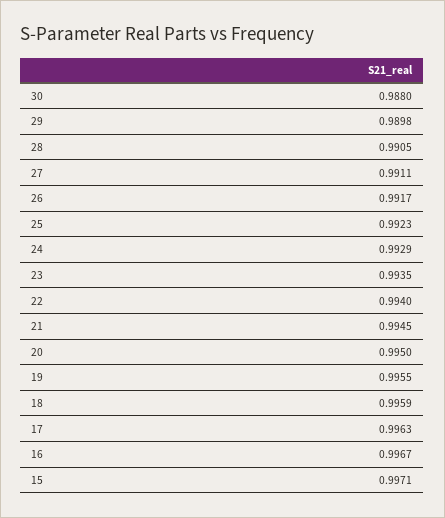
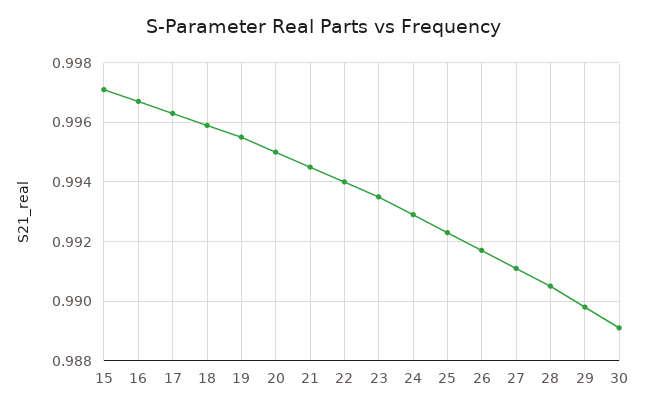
30: 0.988 -> 0.989

